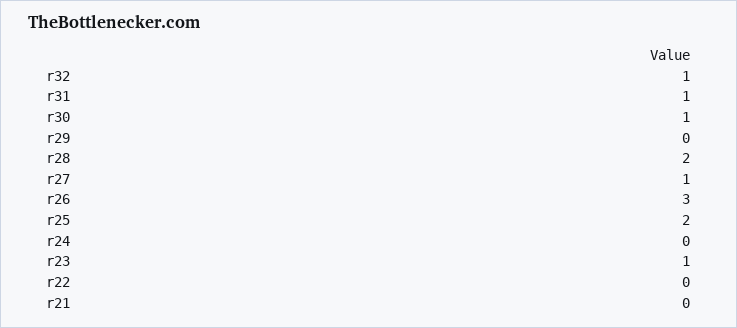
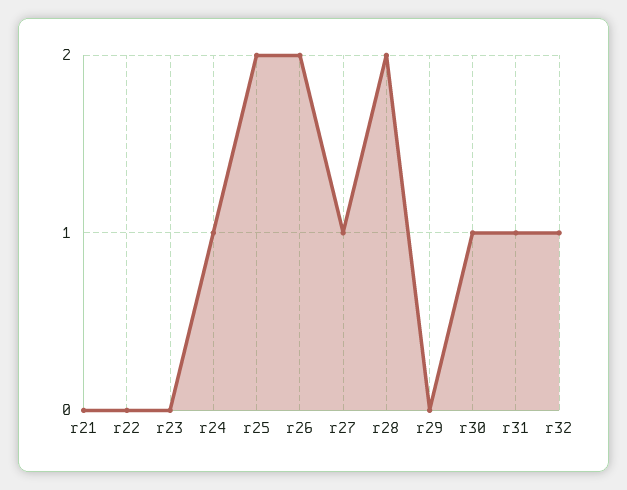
r26: 3 -> 2
r24: 0 -> 1
r23: 1 -> 0

